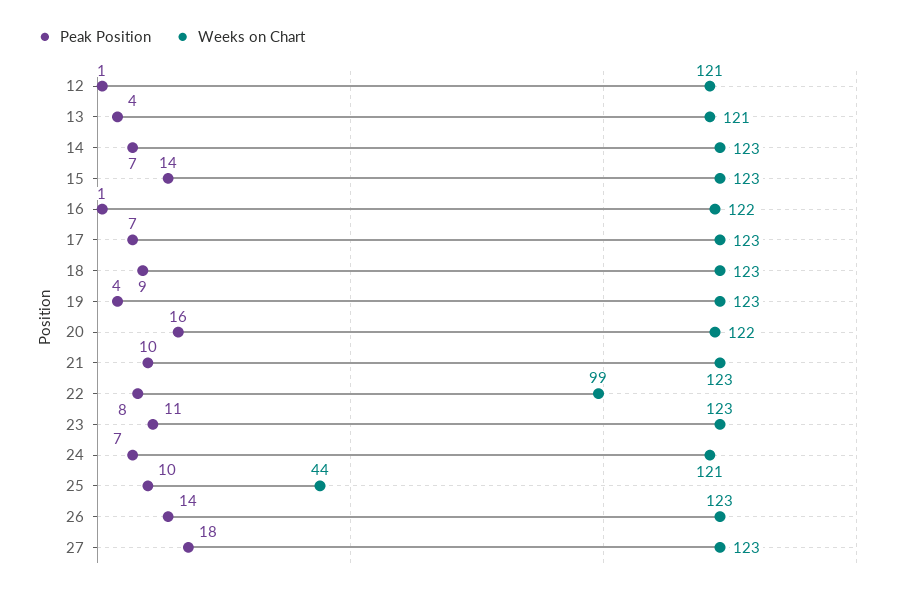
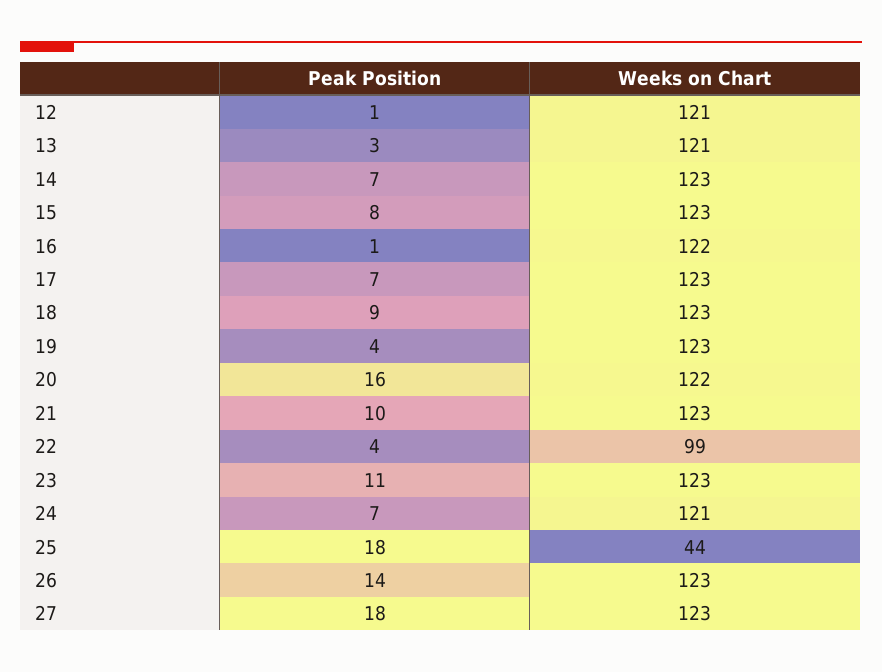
Peak Position, 13: 4 -> 3
Peak Position, 15: 14 -> 8
Peak Position, 22: 8 -> 4
Peak Position, 25: 10 -> 18

